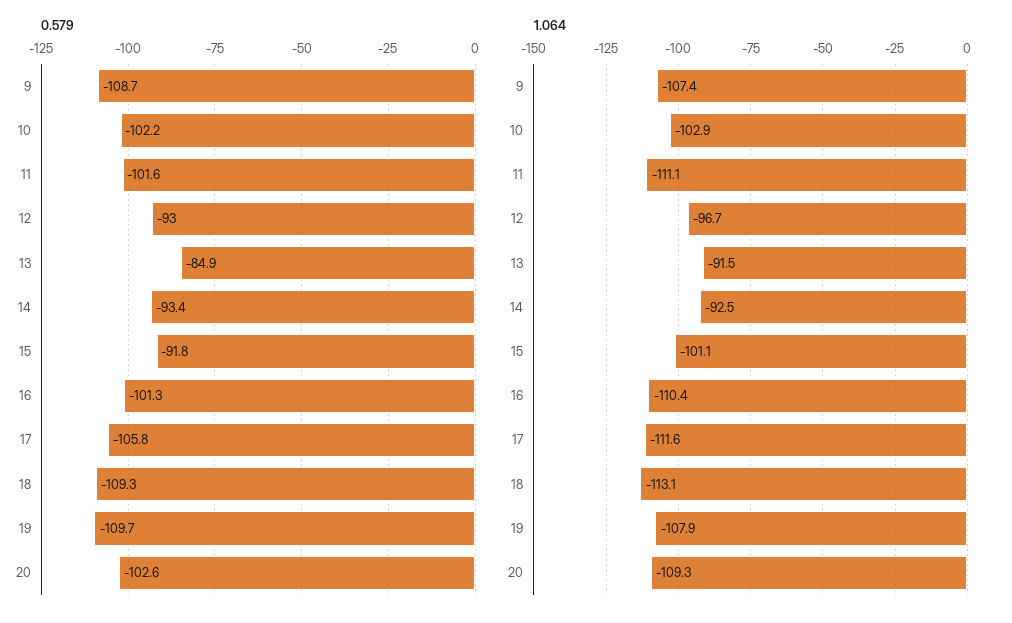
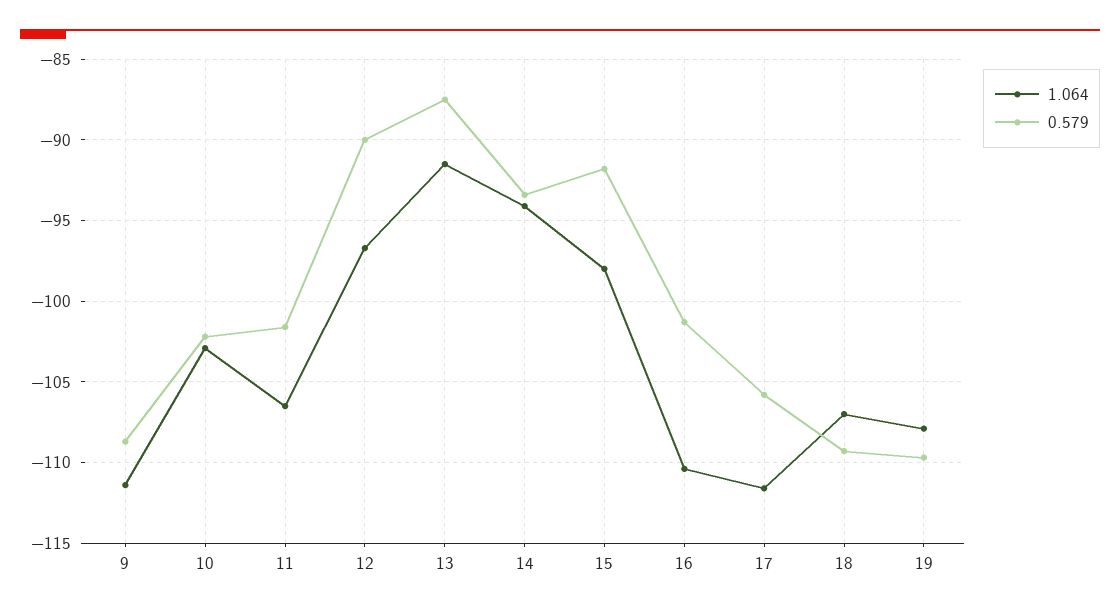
0.579, 12: -93 -> -90
0.579, 13: -84.9 -> -87.5
0.579, 20: -102.6 -> none
1.064, 9: -107.4 -> -111.5
1.064, 11: -111.1 -> -106.5
1.064, 14: -92.5 -> -94
1.064, 15: -101.1 -> -98
1.064, 18: -113.1 -> -107
1.064, 20: -109.3 -> none

